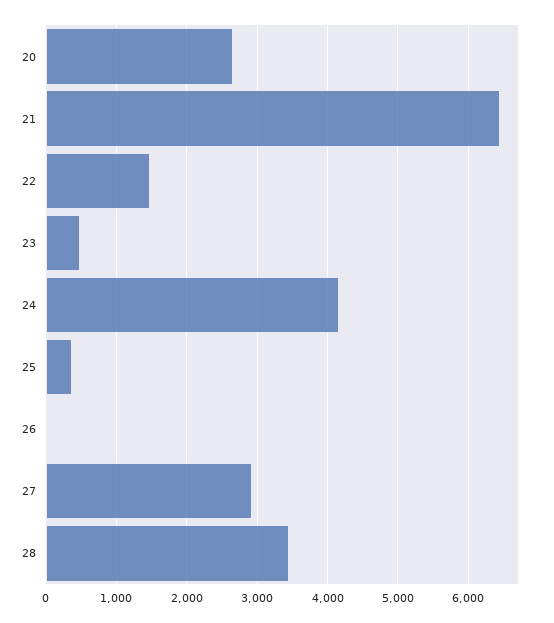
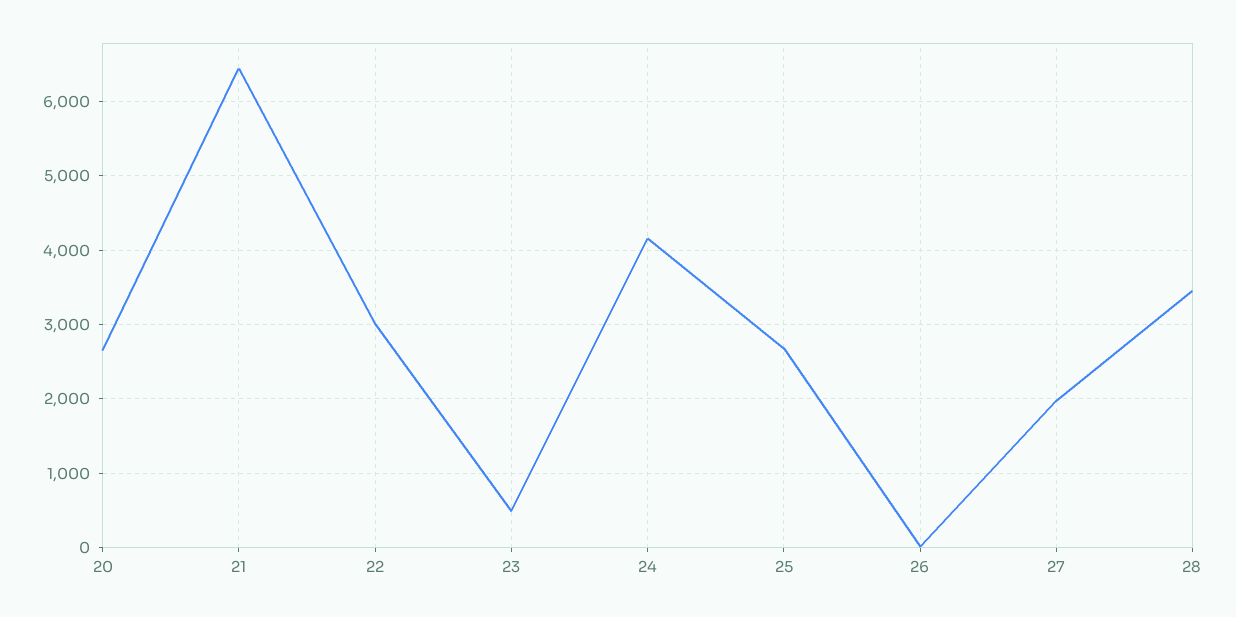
22: 1500 -> 3000
25: 400 -> 2700
27: 2900 -> 2000

